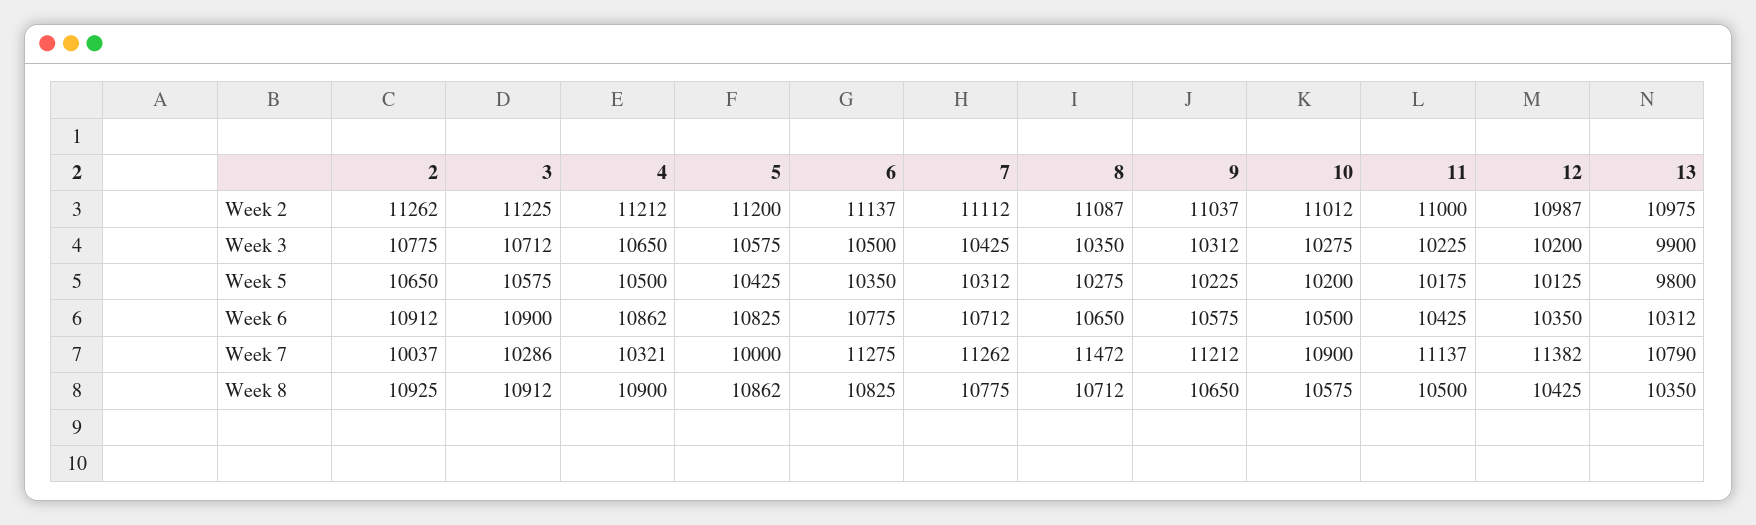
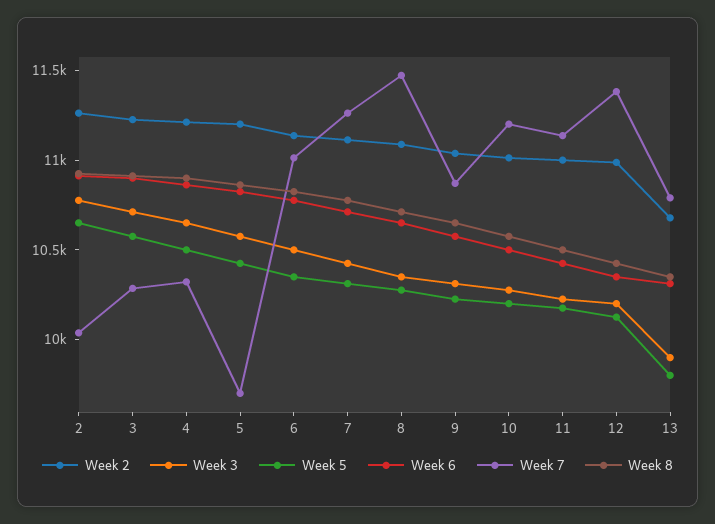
Week 2, 13: 10975 -> 10700
Week 7, 5: 10000 -> 9700
Week 7, 6: 11275 -> 11000
Week 7, 9: 11212 -> 10900
Week 7, 10: 10900 -> 11200

